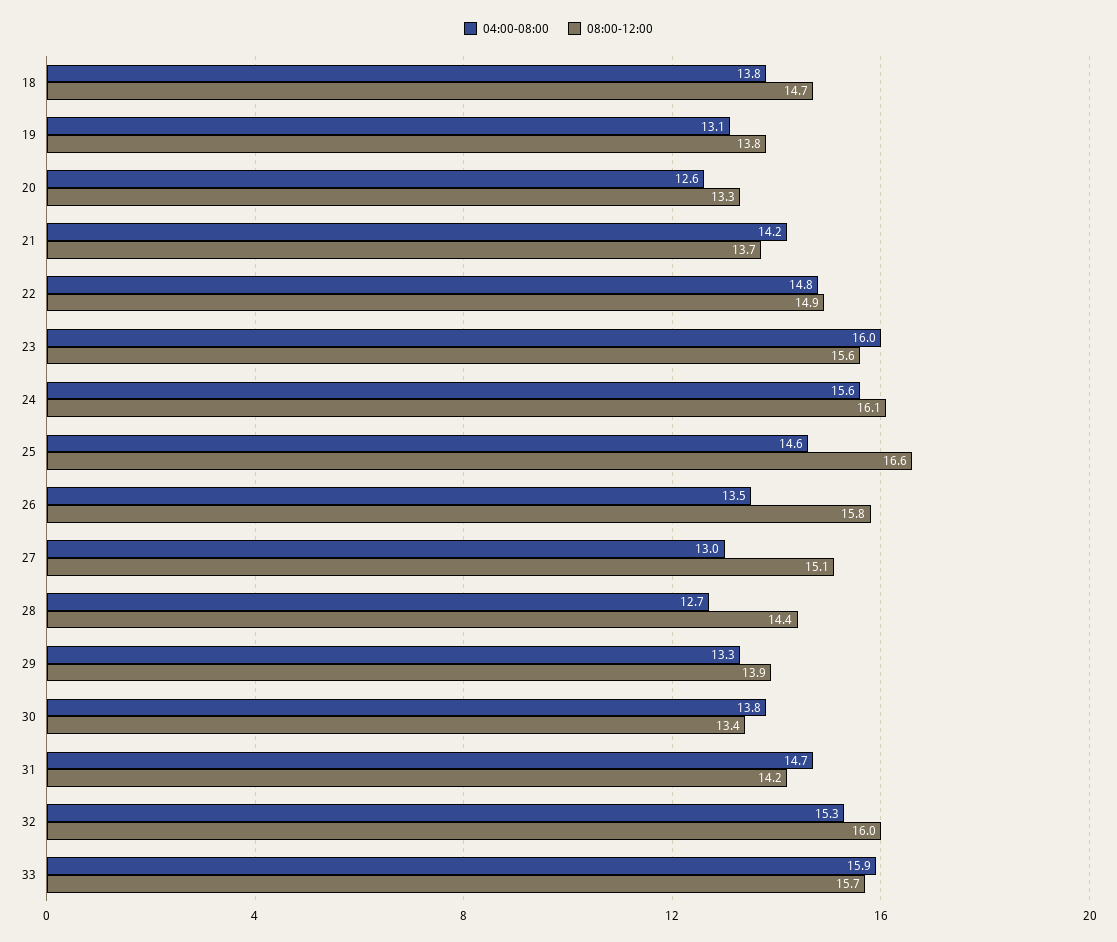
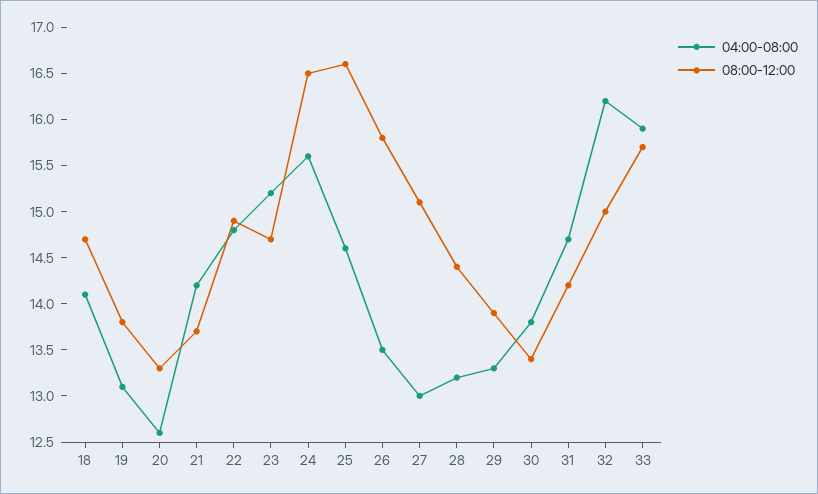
04:00-08:00, 18: 13.8 -> 14.1
04:00-08:00, 23: 16 -> 15.2
08:00-12:00, 23: 15.6 -> 14.7
08:00-12:00, 24: 16.1 -> 16.5
04:00-08:00, 28: 12.7 -> 13.2
04:00-08:00, 32: 15.3 -> 16.2
08:00-12:00, 32: 16 -> 15

